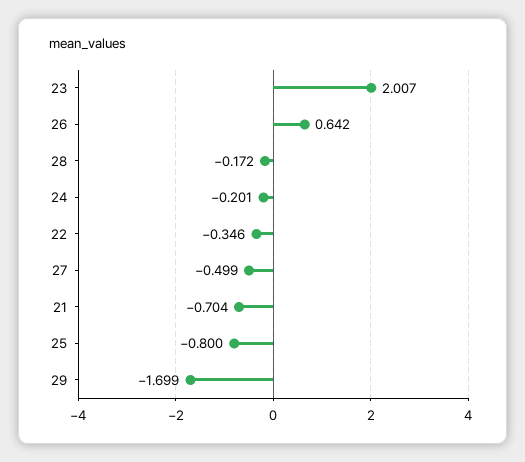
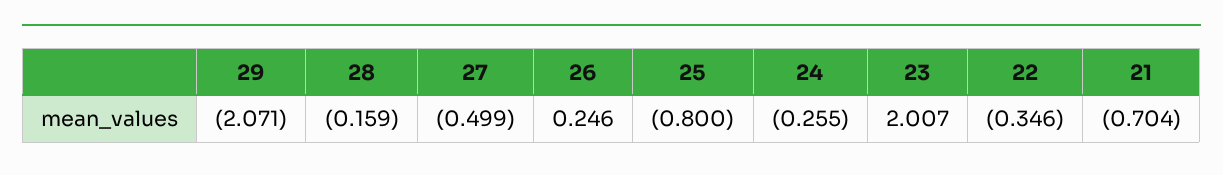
26: 0.642 -> 0.246
28: -0.172 -> -0.159
24: -0.201 -> -0.255
29: -1.699 -> -2.071

